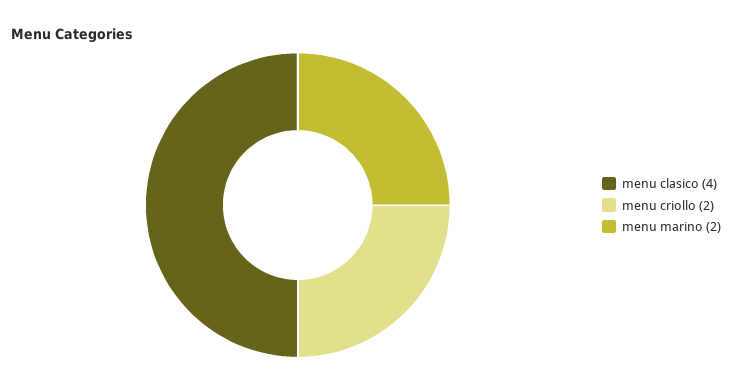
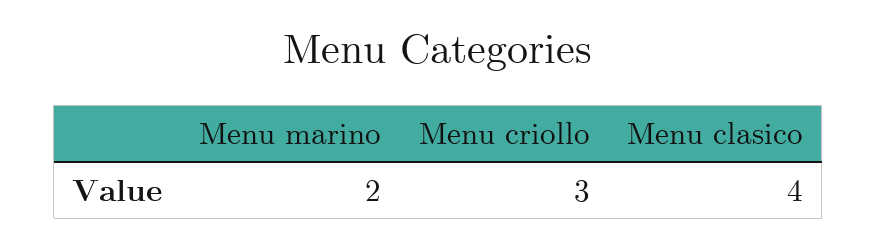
menu criollo: 2 -> 3

